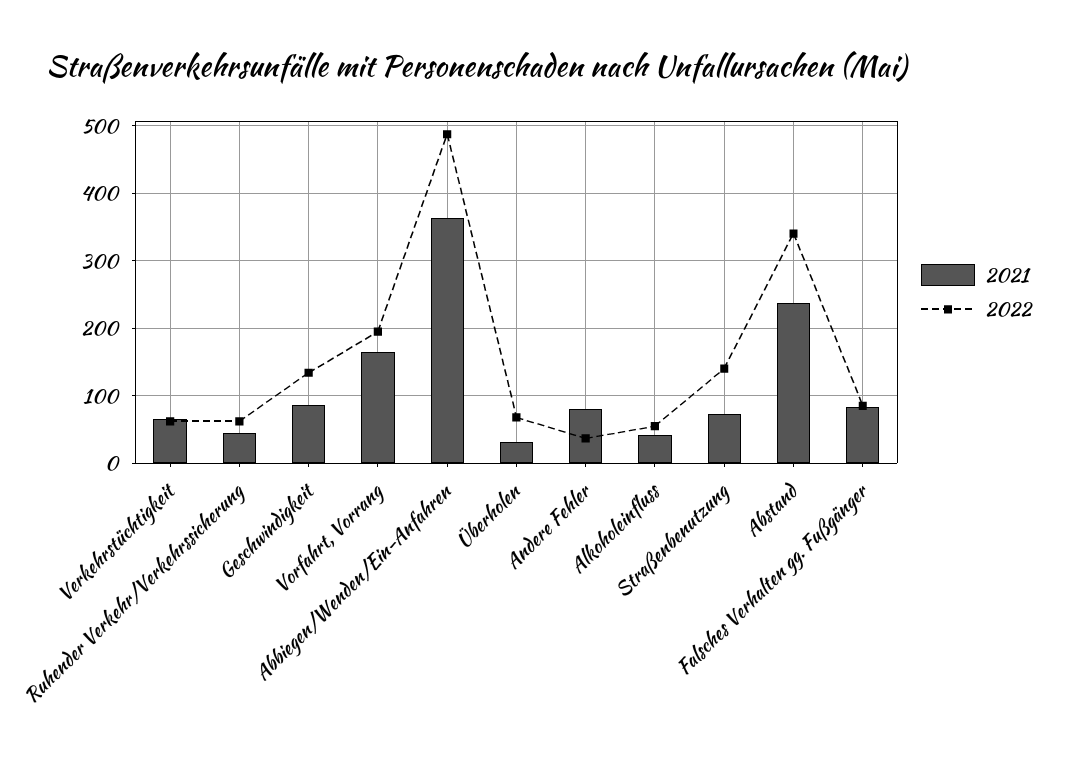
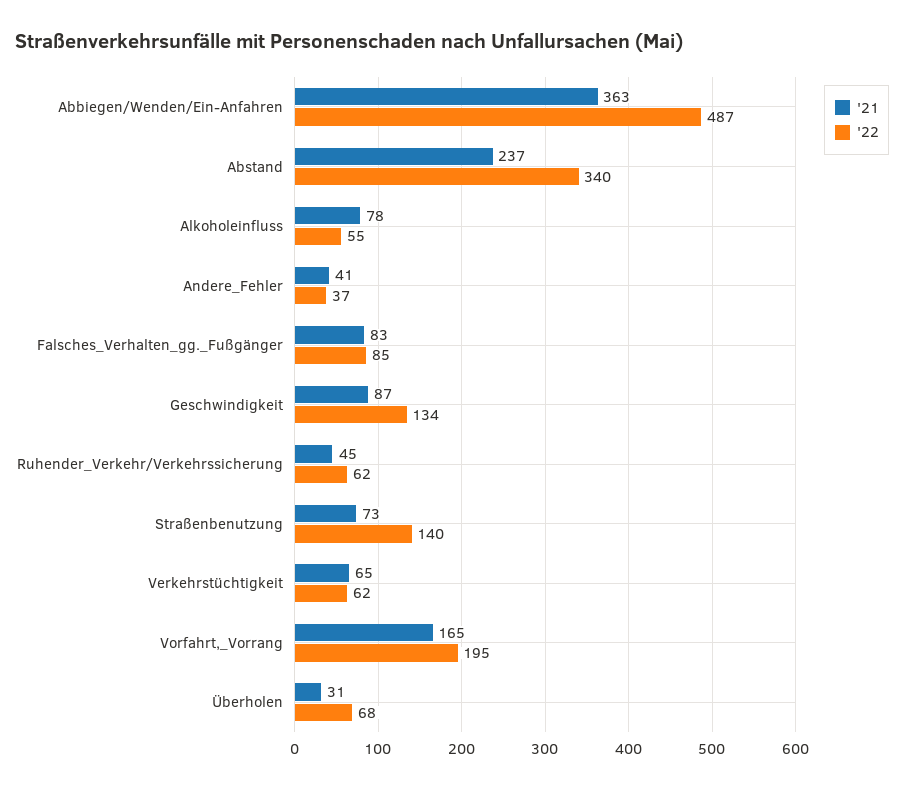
2021, Andere Fehler: 80 -> 41
2021, Alkoholeinfluss: 40 -> 78

